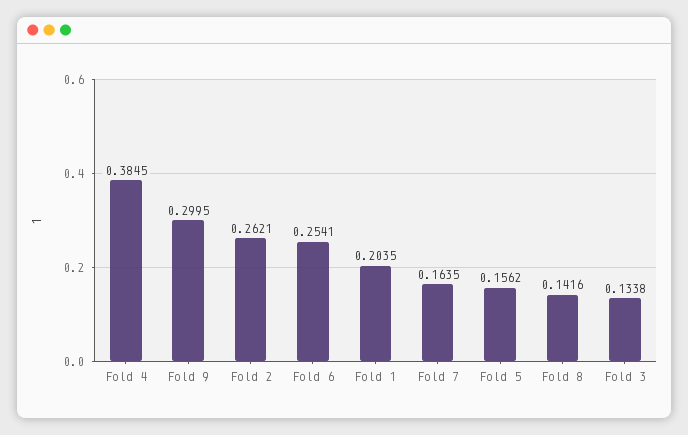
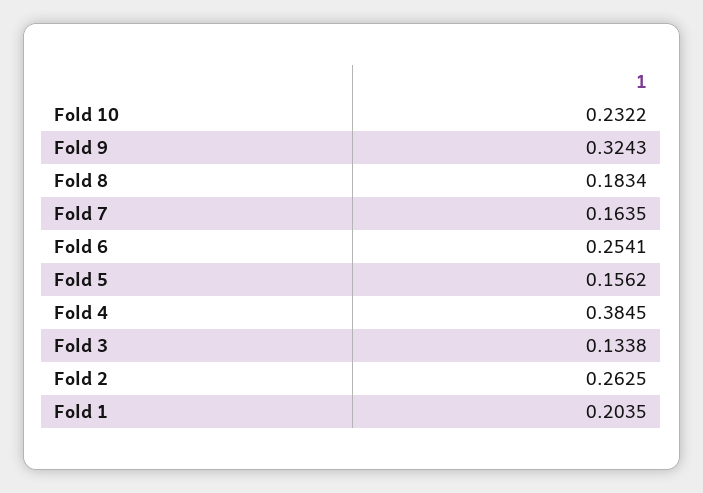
Fold 9: 0.2995 -> 0.3243
Fold 2: 0.2621 -> 0.2625
Fold 8: 0.1416 -> 0.1834
Fold 10: none -> 0.2322

